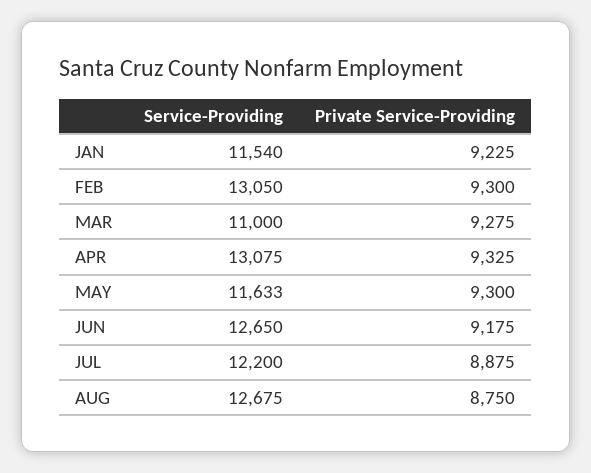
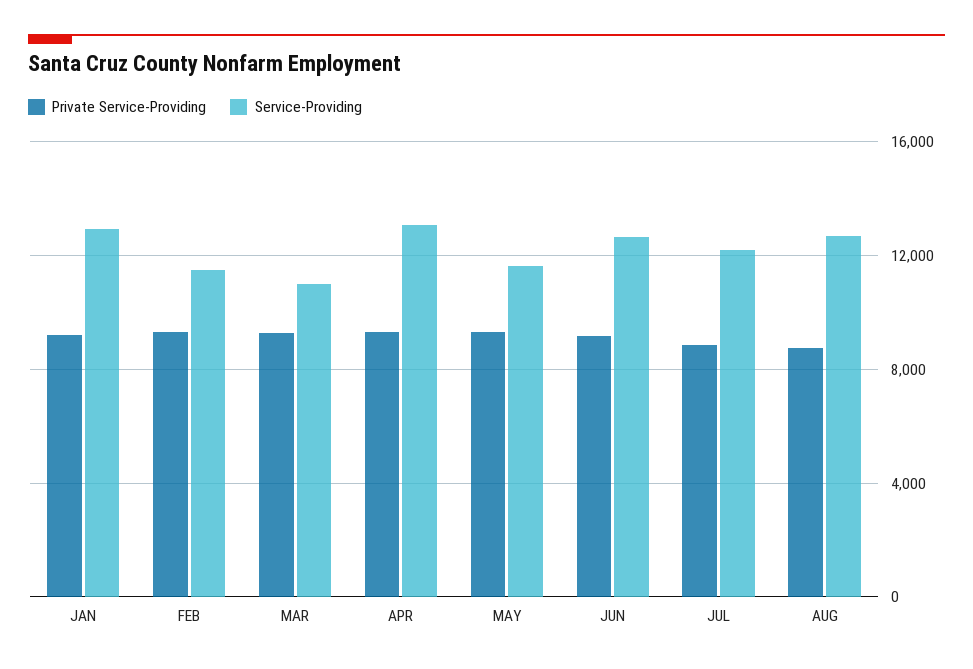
Service-Providing, JAN: 11540 -> 13000
Service-Providing, FEB: 13050 -> 11500

